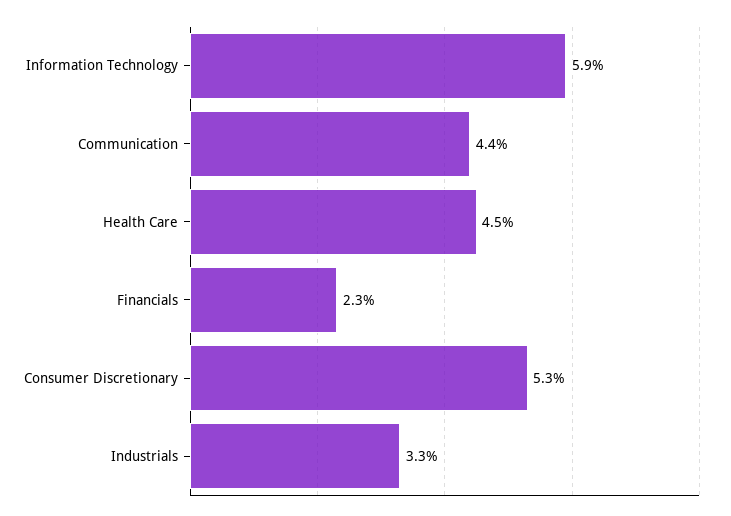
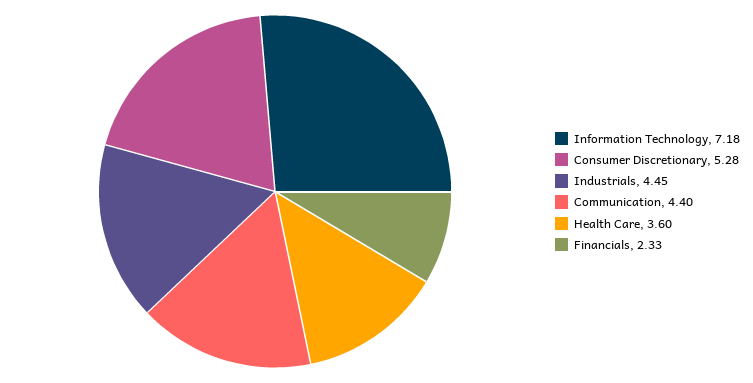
Information Technology: 5.9 -> 7.18
Health Care: 4.5 -> 3.6
Industrials: 3.3 -> 4.45

